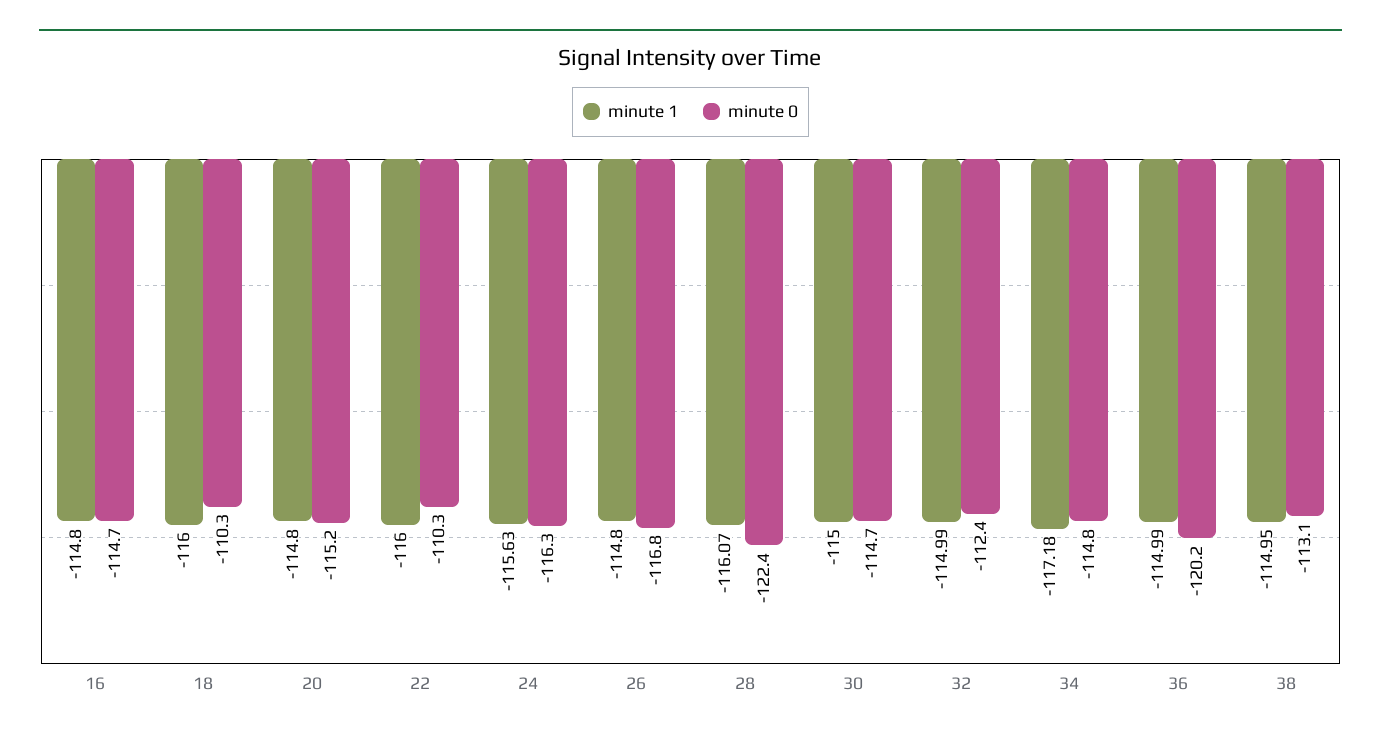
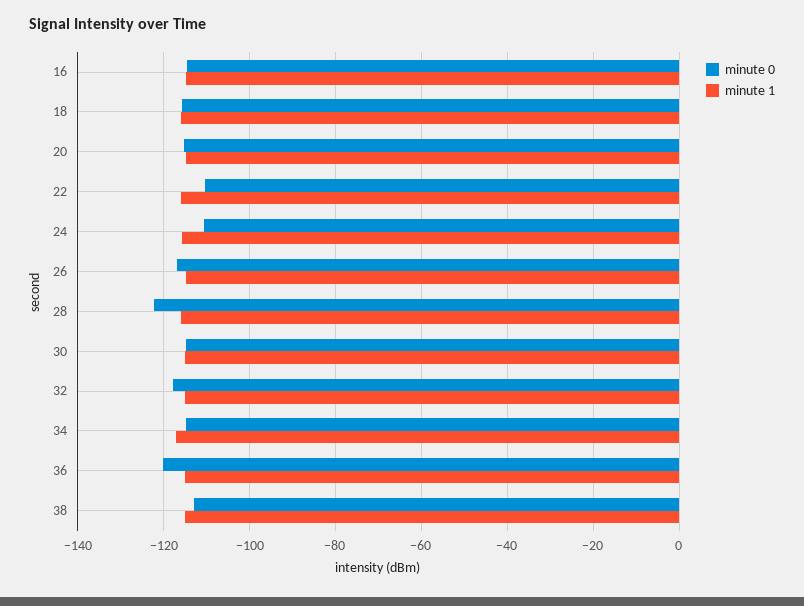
minute 0, 18: -110.3 -> -116
minute 0, 24: -116.3 -> -110
minute 0, 32: -112.4 -> -118

